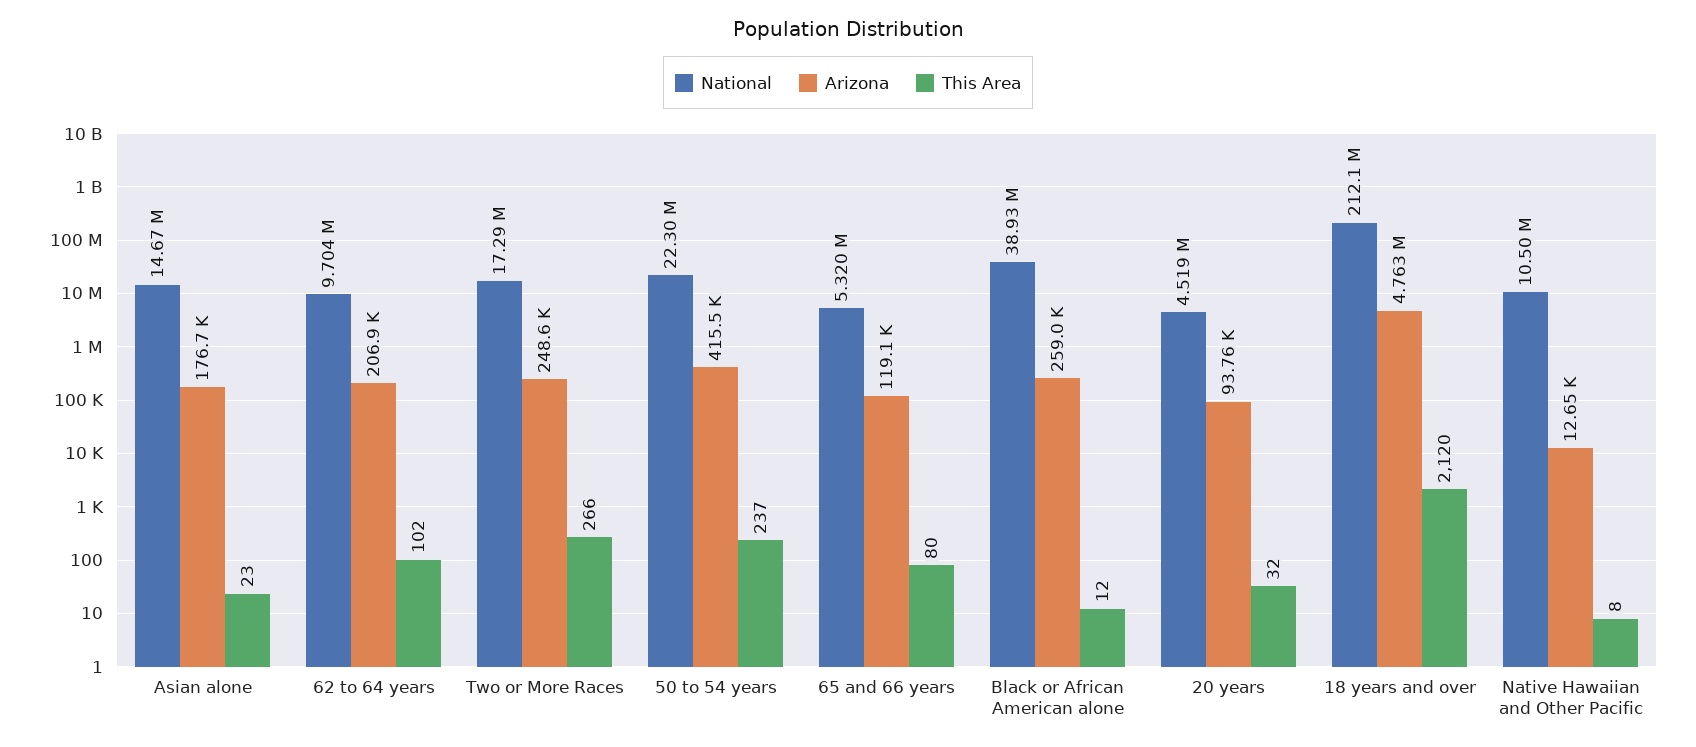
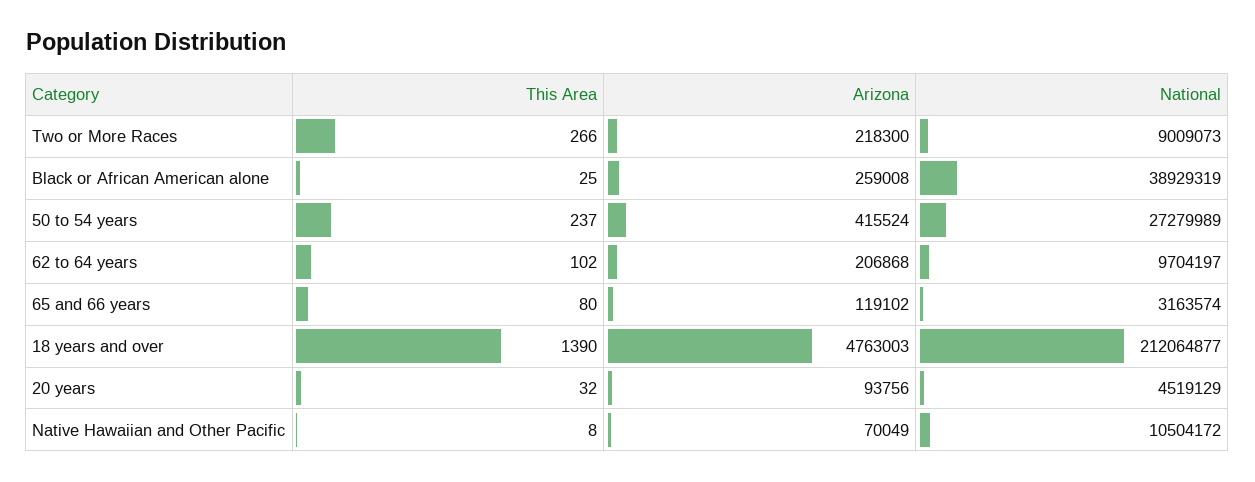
National, Asian alone: 14670000 -> none
Arizona, Asian alone: 176700 -> none
This Area, Asian alone: 23 -> none
National, Two or More Races: 17290000 -> 9009073
Arizona, Two or More Races: 248600 -> 218300
National, 50 to 54 years: 22300000 -> 27279989
National, 65 and 66 years: 5320000 -> 3163574
This Area, Black or African American alone: 12 -> 25
This Area, 18 years and over: 2120 -> 1390
Arizona, Native Hawaiian and Other Pacific: 12650 -> 70049

